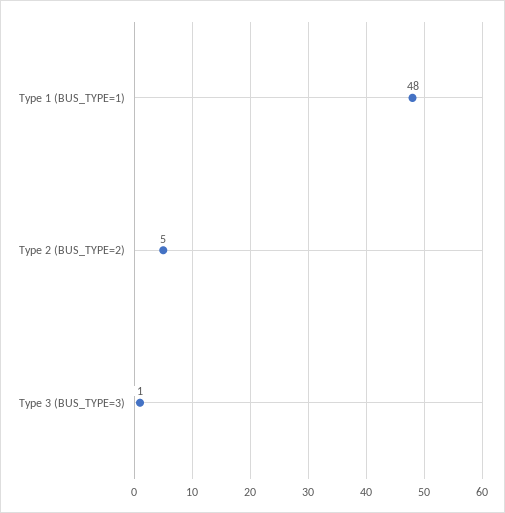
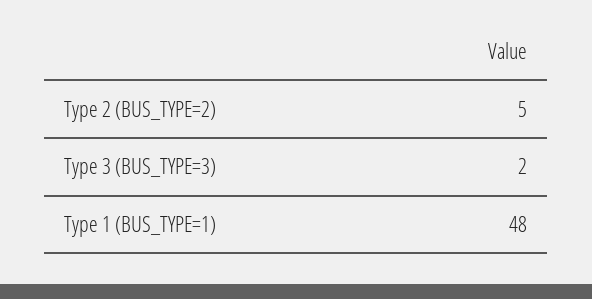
Type 3 (BUS_TYPE=3): 1 -> 2

